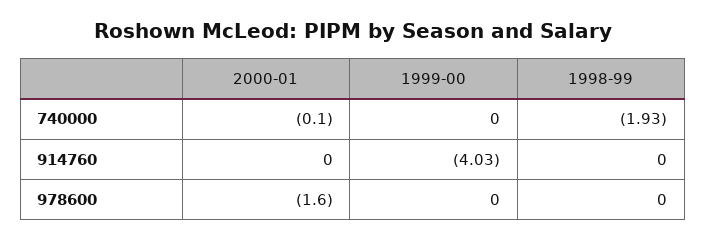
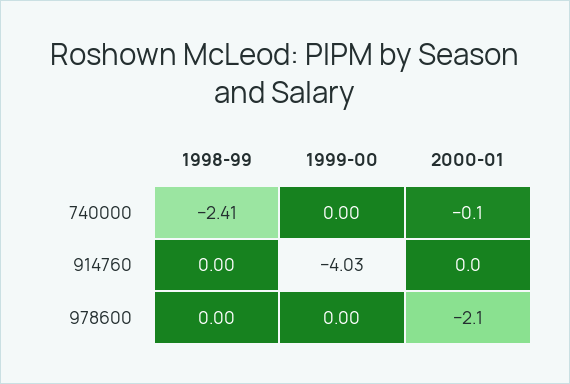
1998-99, 740000: -1.93 -> -2.41
2000-01, 978600: -1.6 -> -2.1

